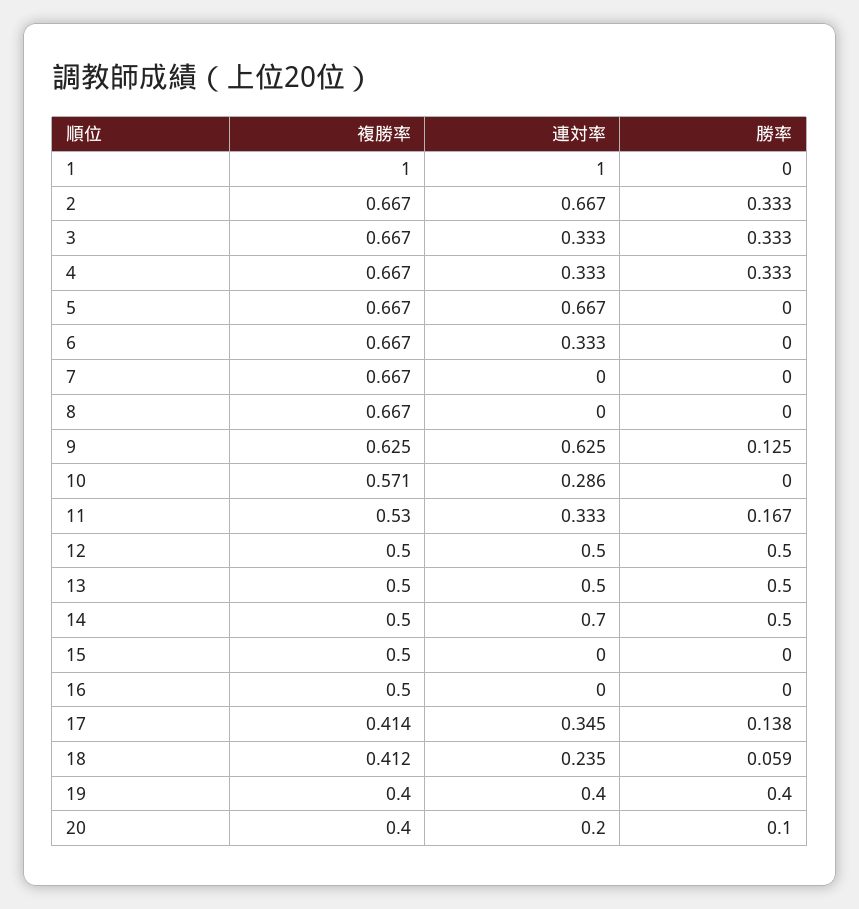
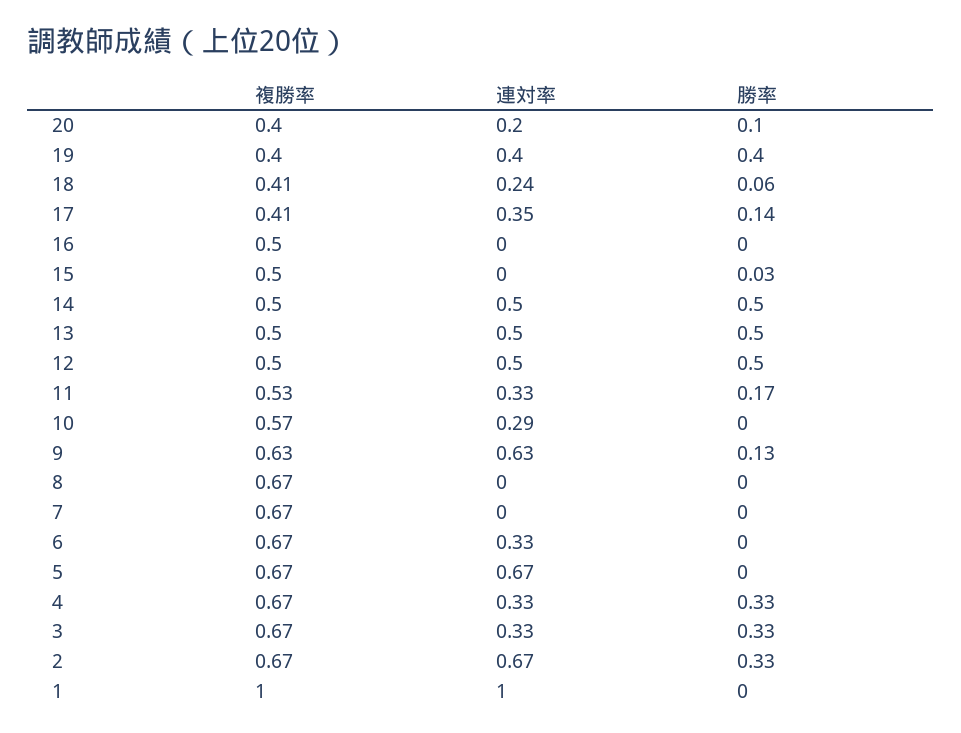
連対率, 14: 0.7 -> 0.5
勝率, 15: 0 -> 0.03

